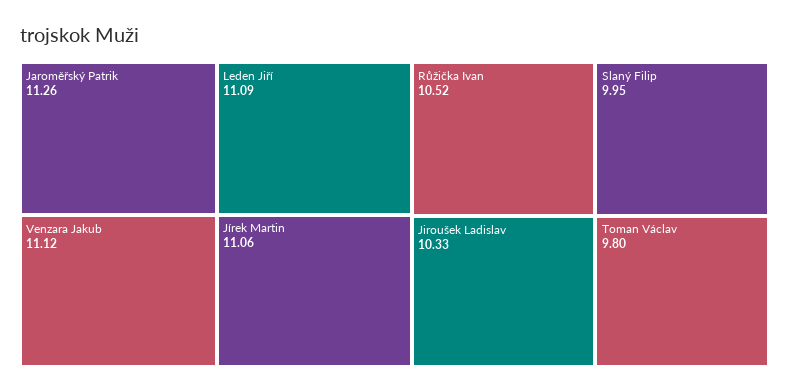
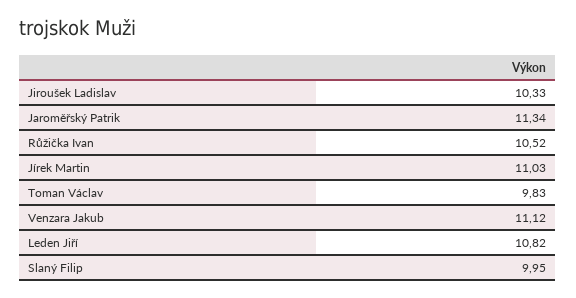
Jaroměřský Patrik: 11.26 -> 11.34
Leden Jiří: 11.09 -> 10.82
Jírek Martin: 11.06 -> 11.03
Toman Václav: 9.8 -> 9.83

